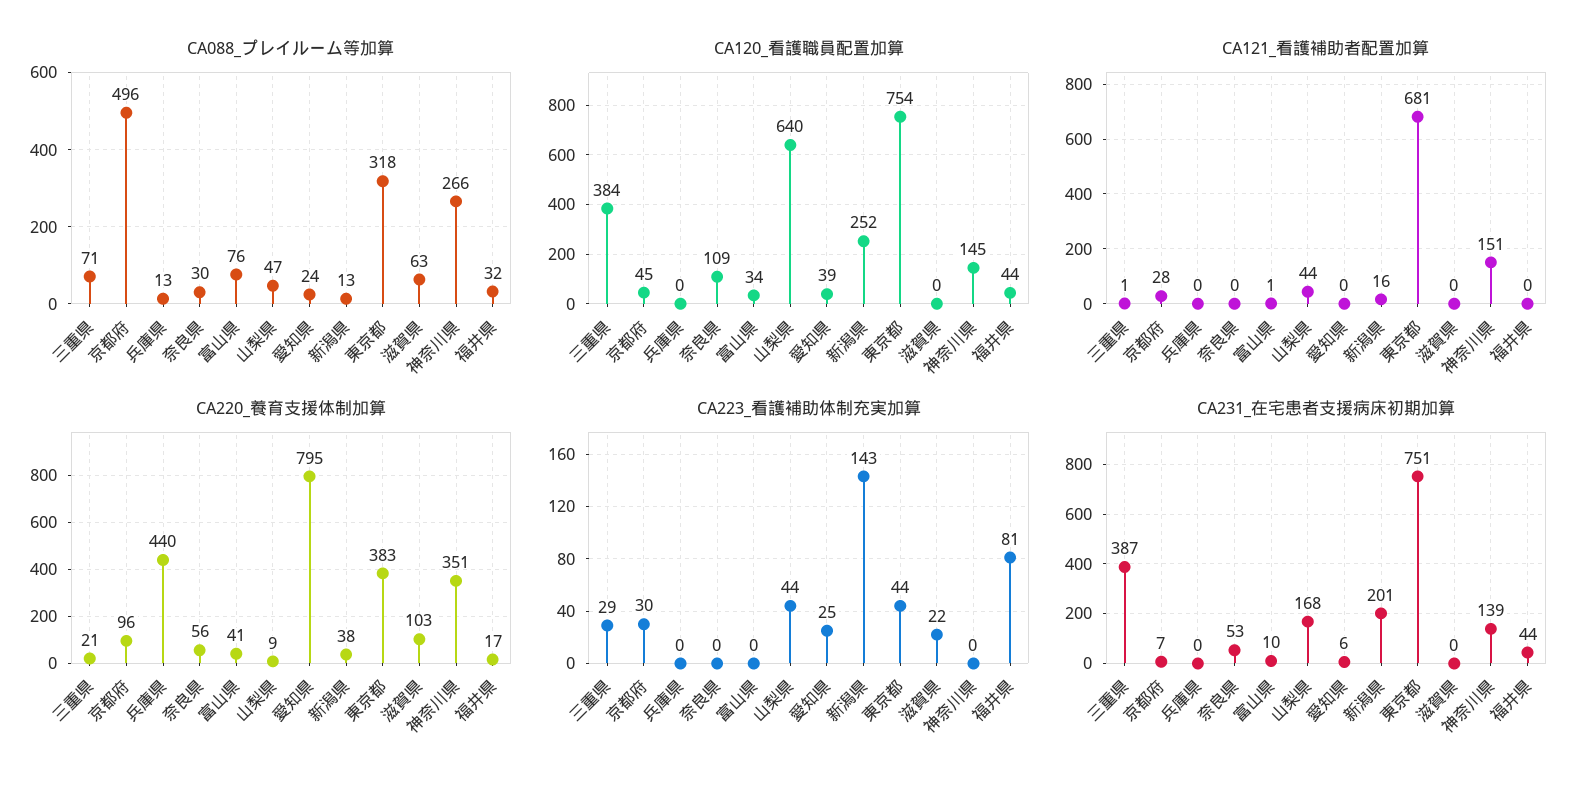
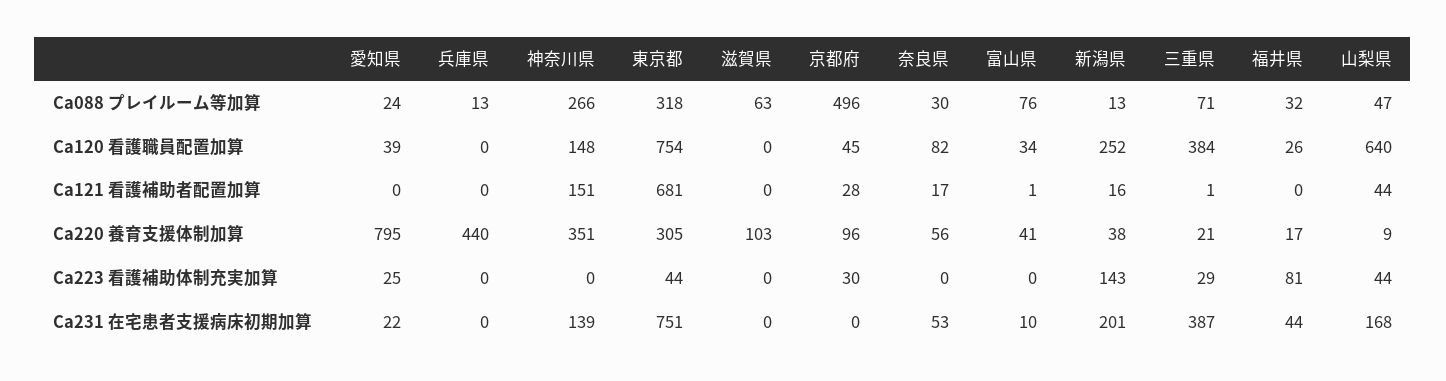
CA120_看護職員配置加算, 奈良県: 109 -> 82
CA120_看護職員配置加算, 神奈川県: 145 -> 148
CA120_看護職員配置加算, 福井県: 44 -> 26
CA121_看護補助者配置加算, 奈良県: 0 -> 17
CA220_養育支援体制加算, 東京都: 383 -> 305
CA223_看護補助体制充実加算, 滋賀県: 22 -> 0
CA231_在宅患者支援病床初期加算, 京都府: 7 -> 0
CA231_在宅患者支援病床初期加算, 愛知県: 6 -> 22

